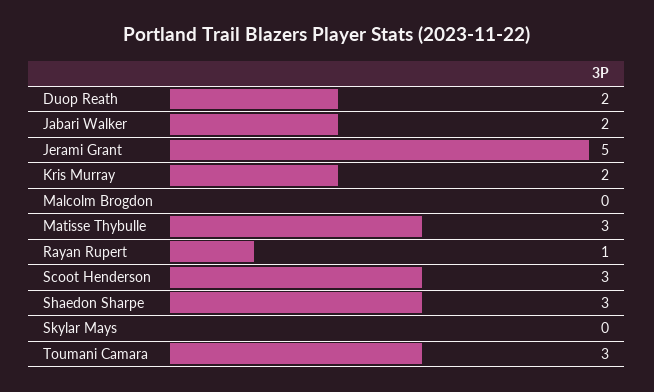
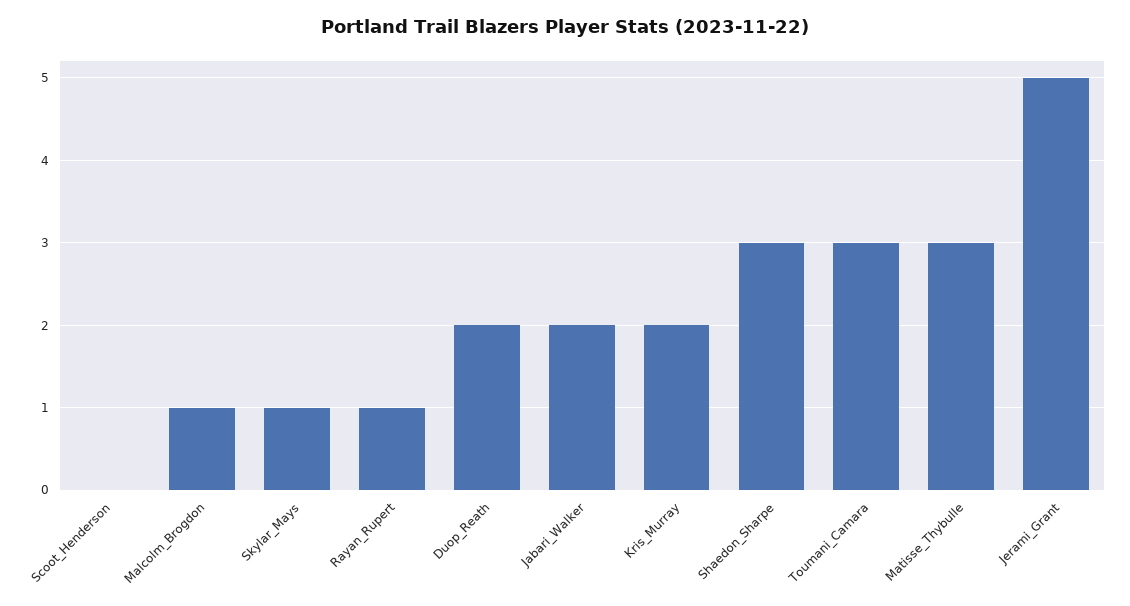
Malcolm Brogdon: 0 -> 1
Scoot Henderson: 3 -> 0
Skylar Mays: 0 -> 1

